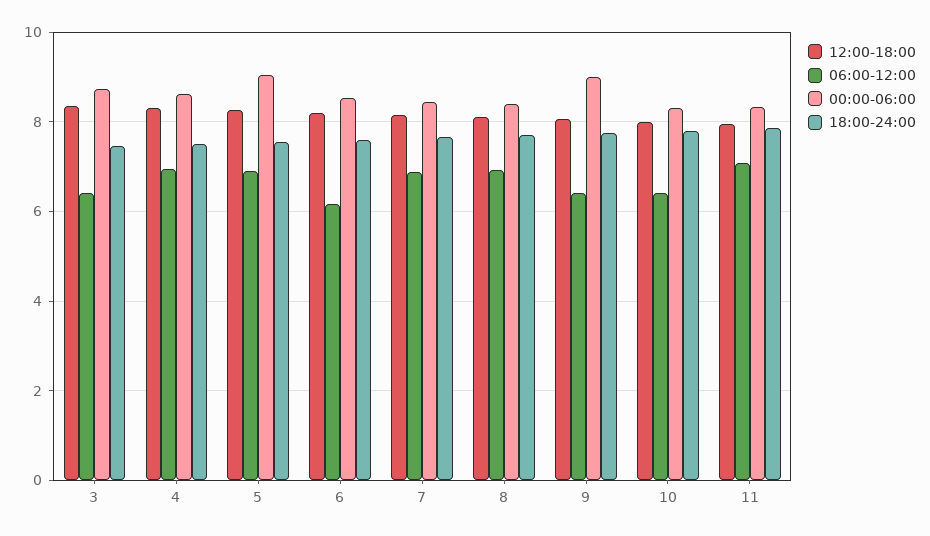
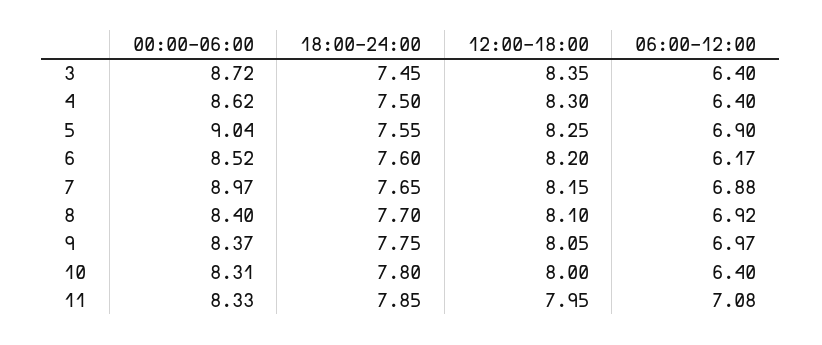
06:00-12:00, 4: 7 -> 6.4
00:00-06:00, 7: 8.4 -> 8.97
06:00-12:00, 9: 6.4 -> 6.97
00:00-06:00, 9: 9 -> 8.37

